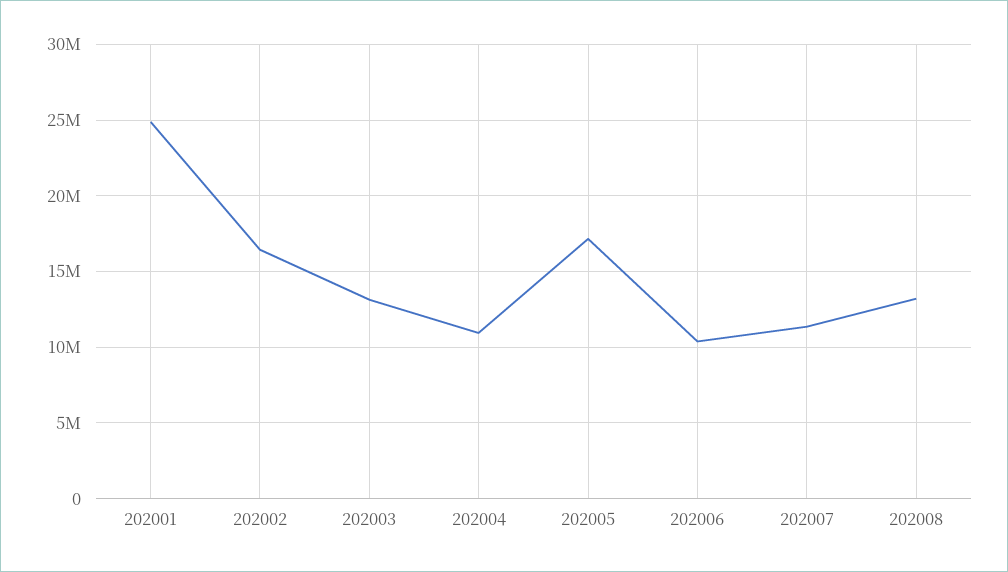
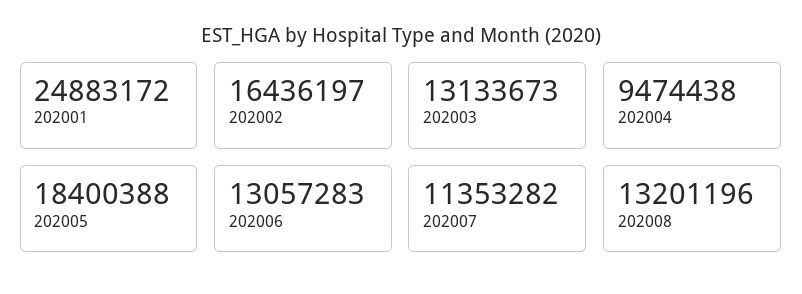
202004: 11000000 -> 9474438
202005: 17000000 -> 18400388
202006: 10500000 -> 13057283

